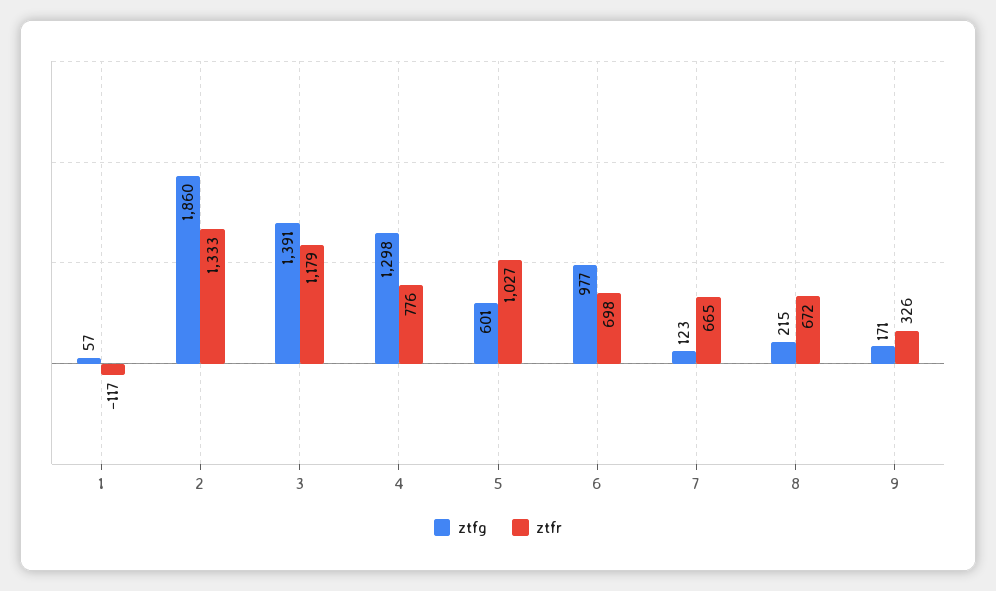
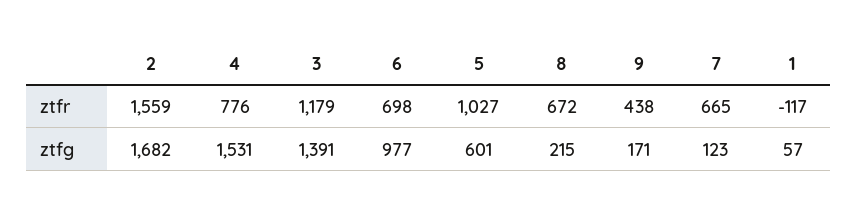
ztfg, 2: 1860 -> 1682
ztfr, 2: 1333 -> 1559
ztfg, 4: 1298 -> 1531
ztfr, 9: 326 -> 438

